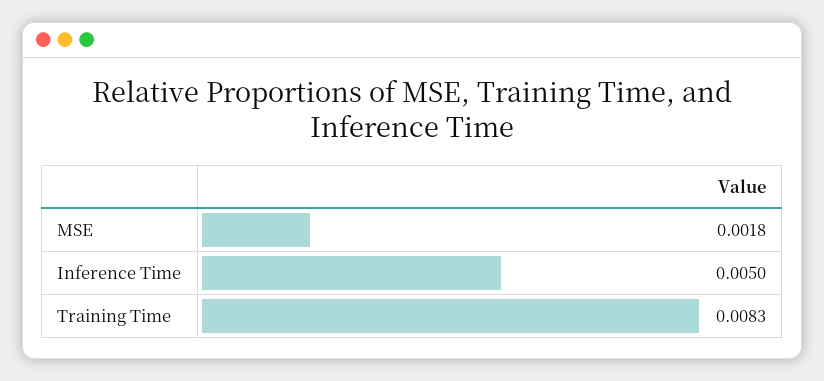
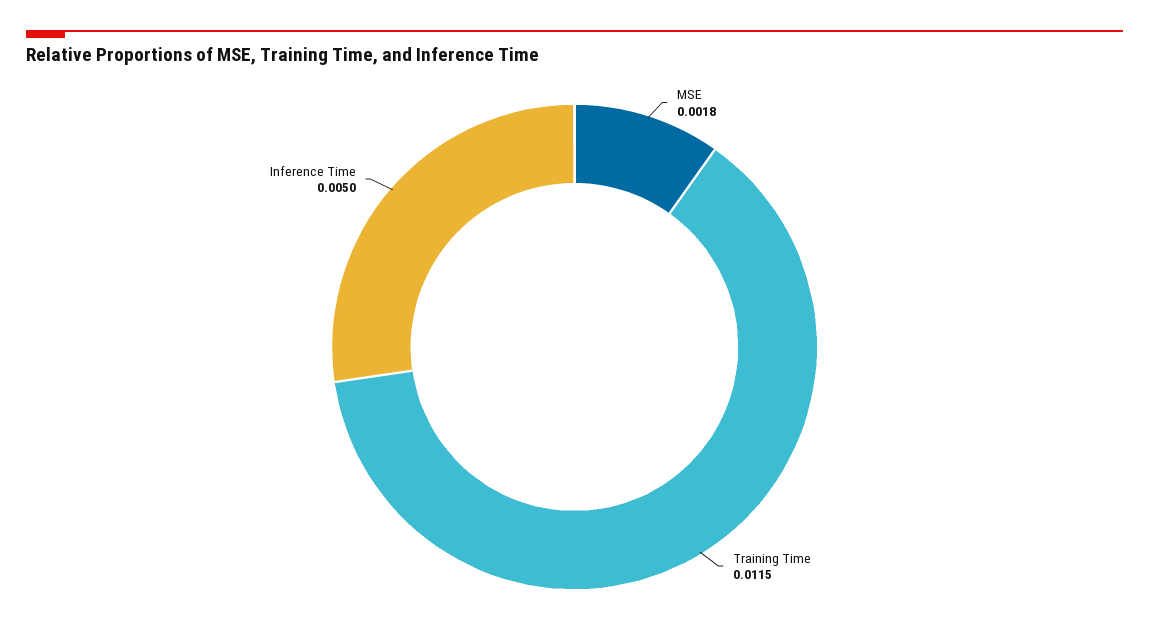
Training Time: 0.0083 -> 0.0115

